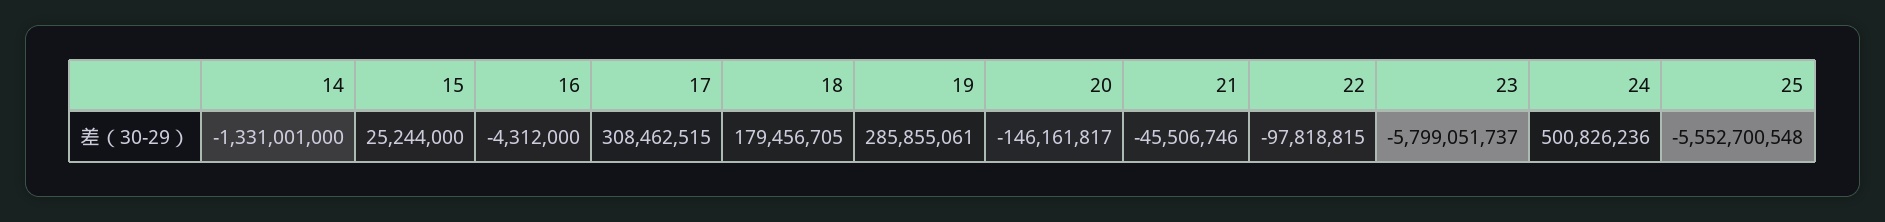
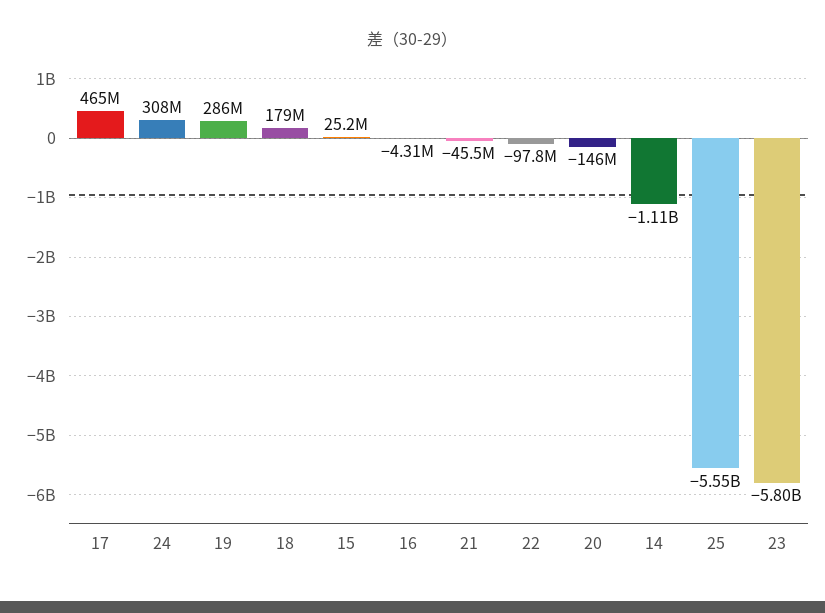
14: -1331001000 -> -1110000000
17: 308462515 -> 465000000
24: 500826236 -> 308000000

